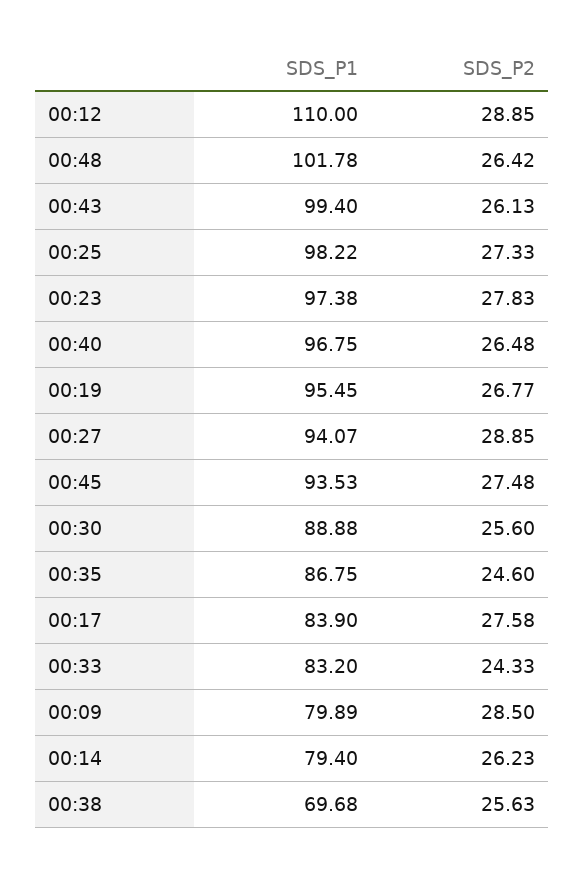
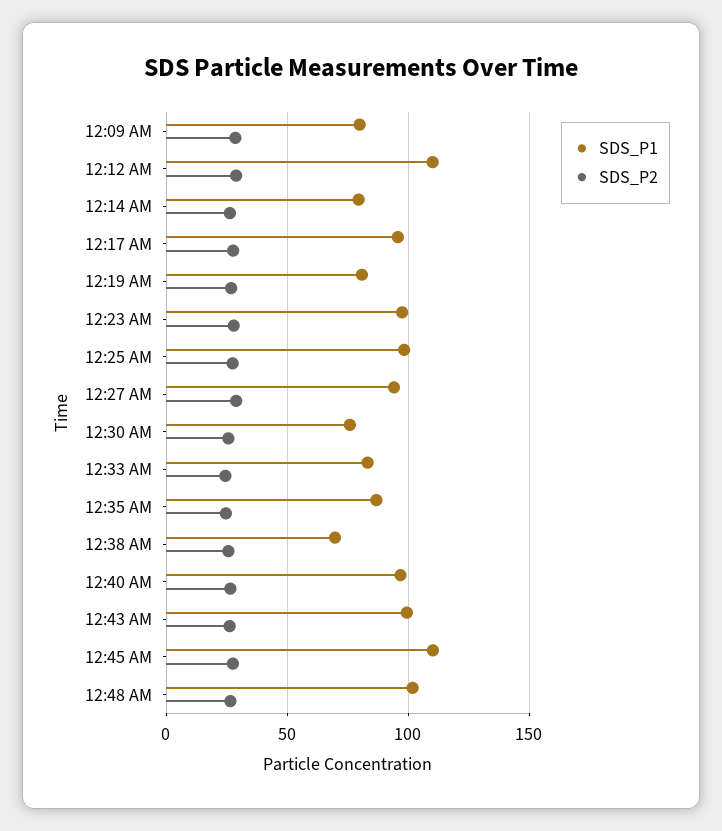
SDS_P1, 00:19: 95.45 -> 80
SDS_P1, 00:45: 93.53 -> 110
SDS_P1, 00:30: 88.88 -> 75
SDS_P1, 00:17: 83.9 -> 95

